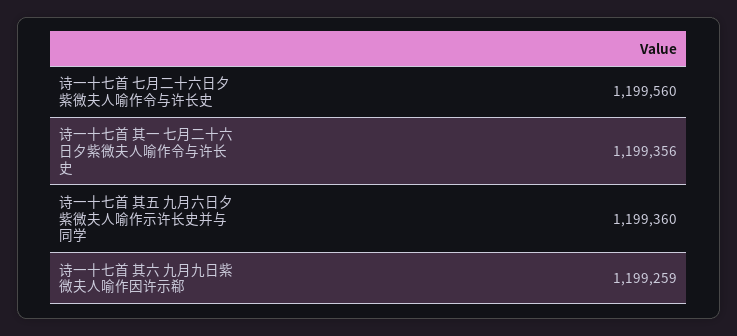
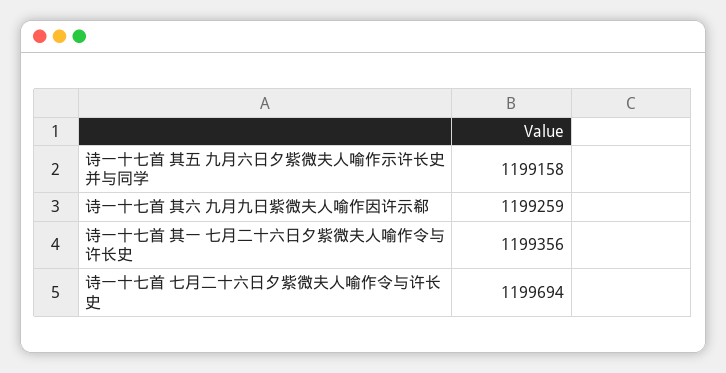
诗一十七首 七月二十六日夕紫微夫人喻作令与许长史: 1199560 -> 1199694
诗一十七首 其五 九月六日夕紫微夫人喻作示许长史并与同学: 1199360 -> 1199158

